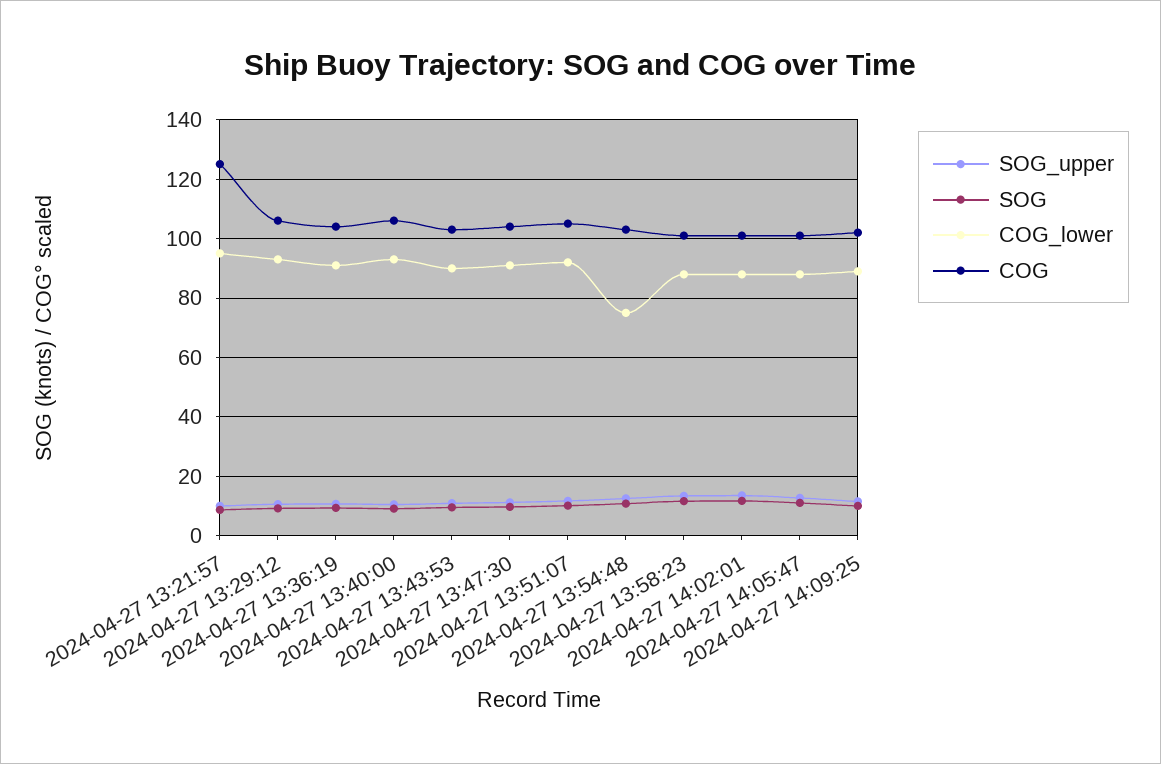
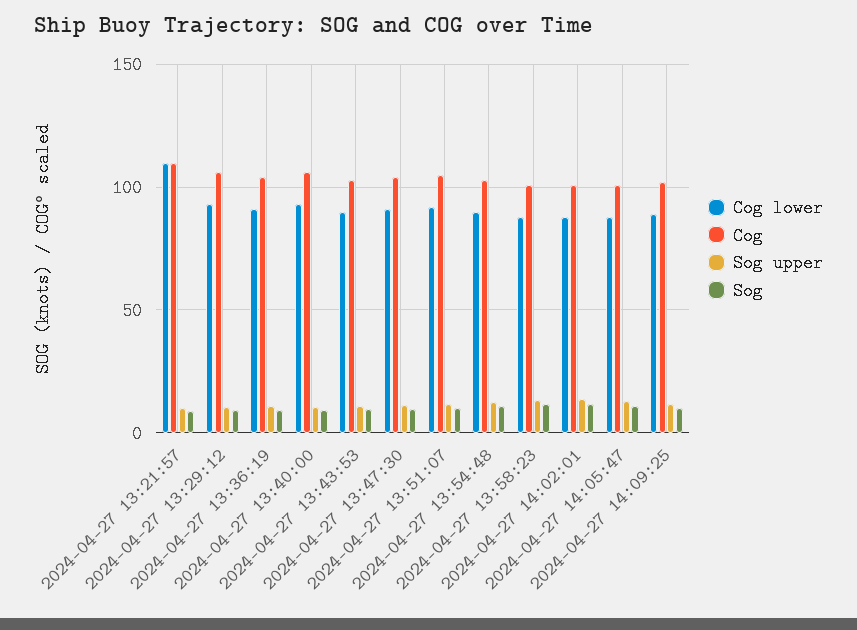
COG_lower, 2024-04-27 13:21:57: 95 -> 110
COG, 2024-04-27 13:21:57: 125 -> 110
COG_lower, 2024-04-27 13:54:48: 75 -> 90

